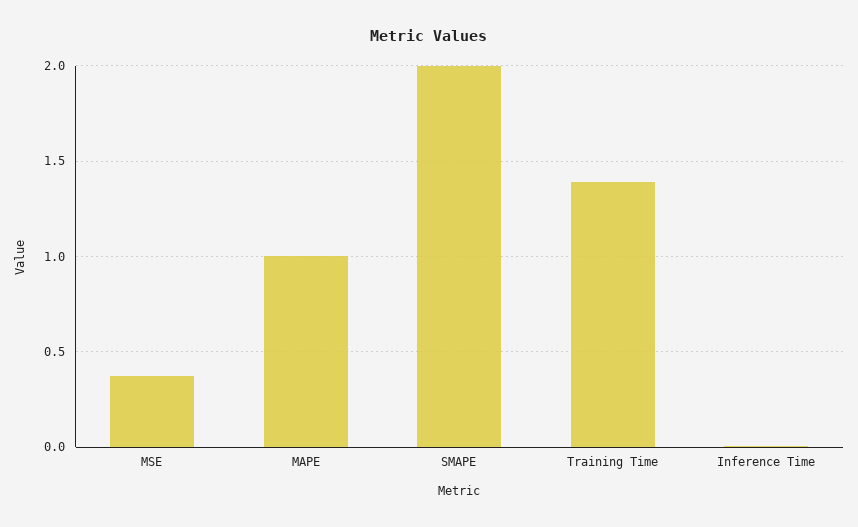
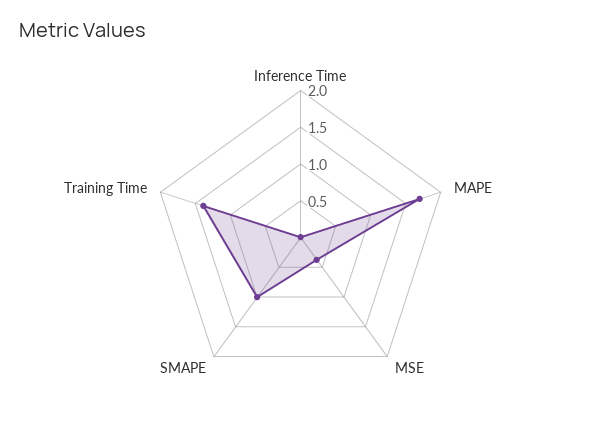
MAPE: 1 -> 1.75
SMAPE: 2 -> 1

